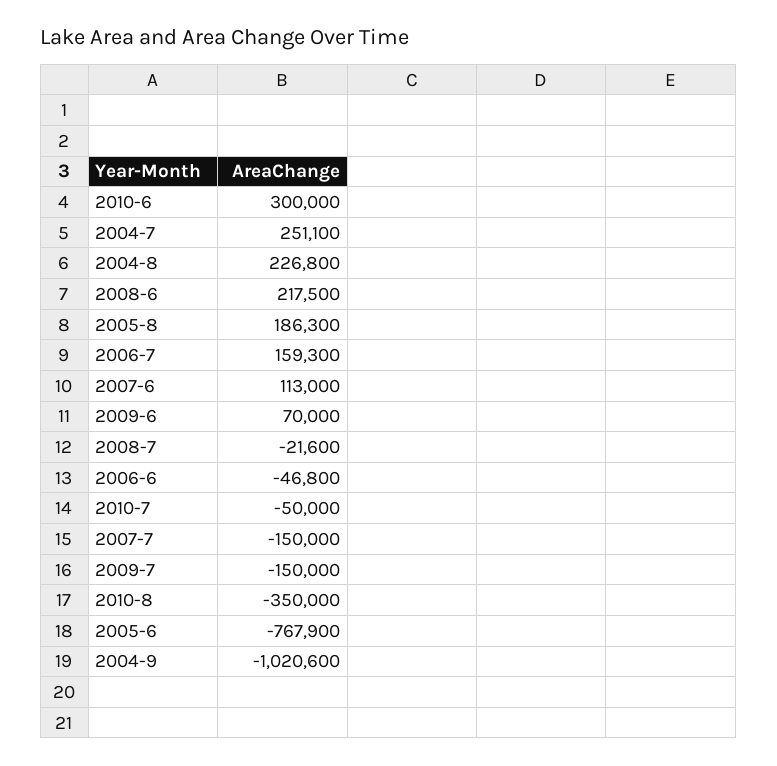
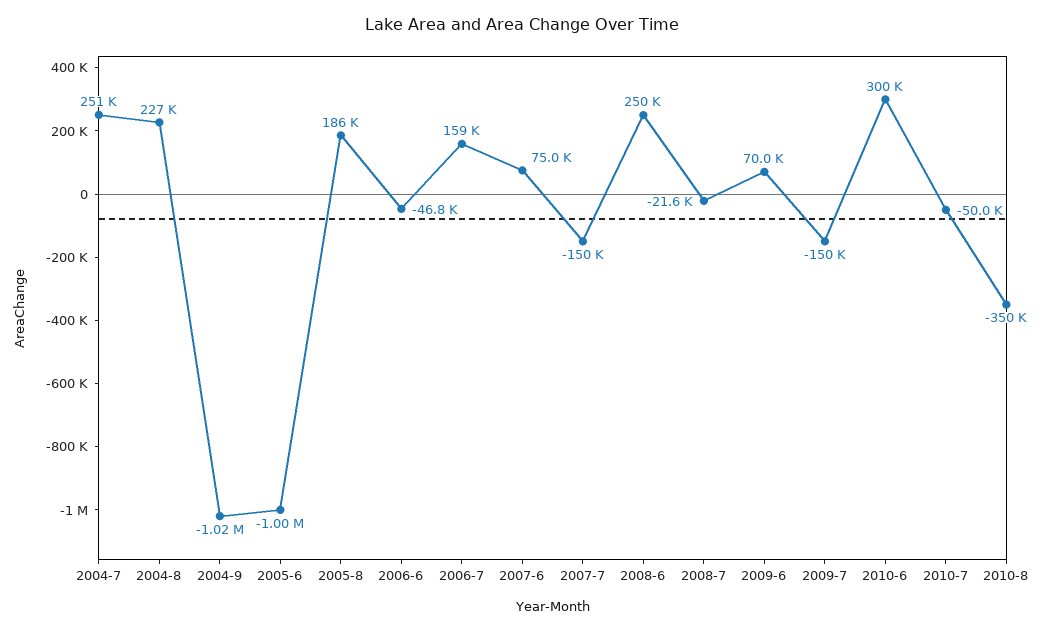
2008-6: 217500 -> 250000
2007-6: 113000 -> 75000
2005-6: -767900 -> -1000000

